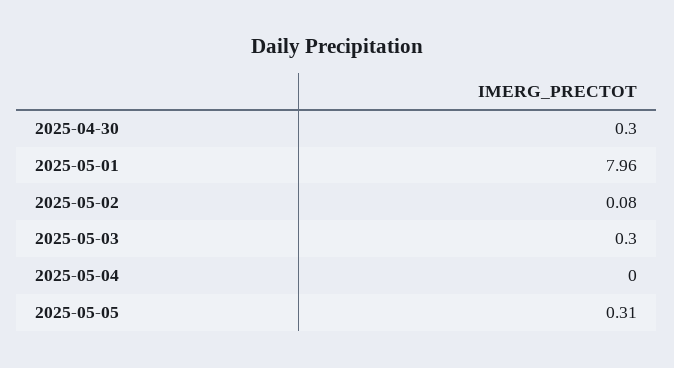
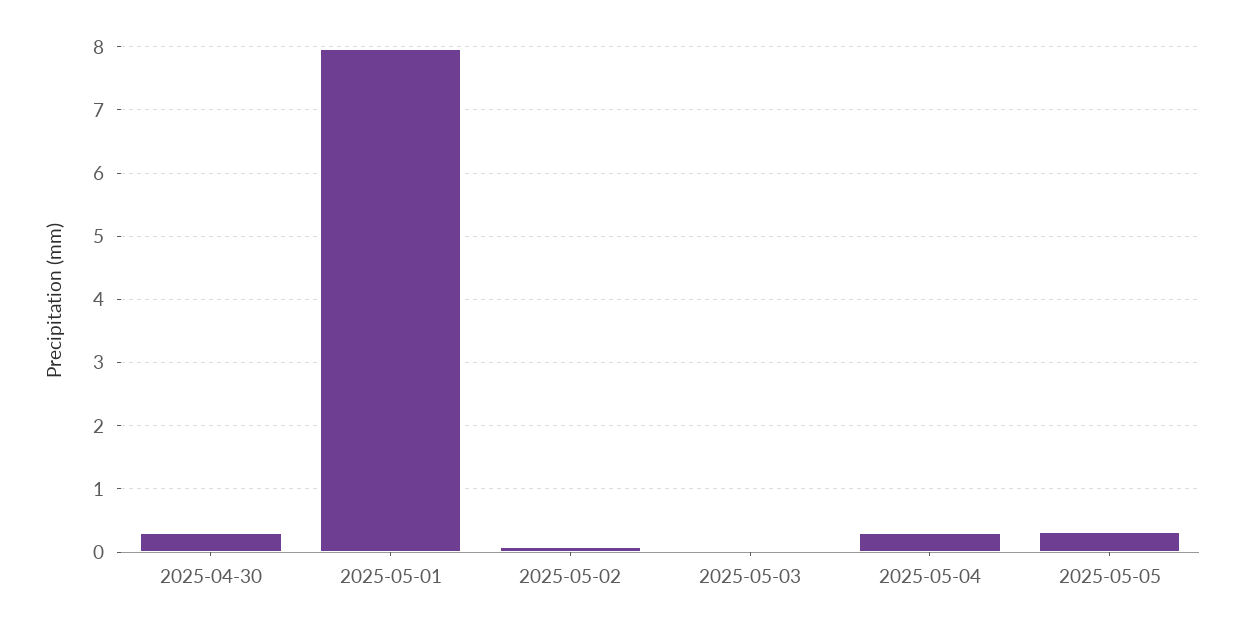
2025-05-03: 0.3 -> 0
2025-05-04: 0 -> 0.3

